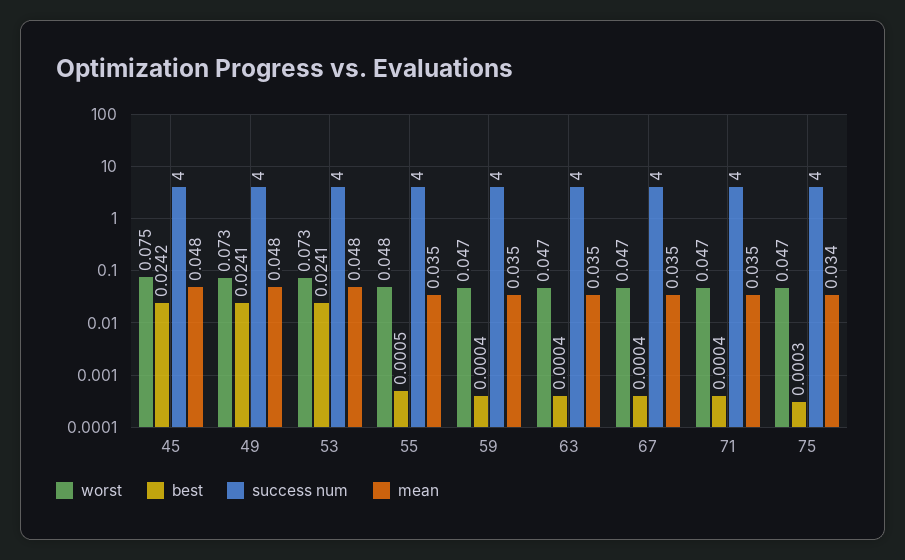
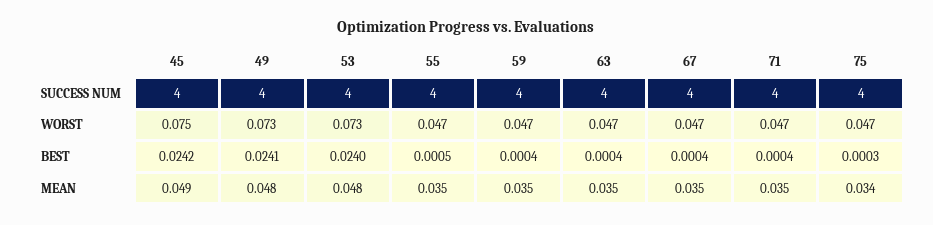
mean, 45: 0.048 -> 0.049
best, 53: 0.0241 -> 0.024
worst, 55: 0.048 -> 0.047

